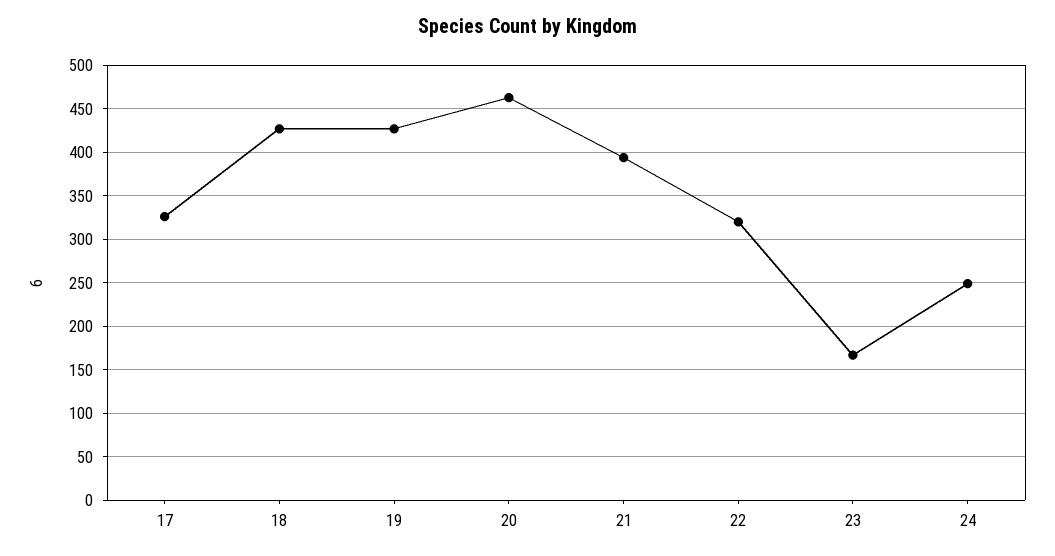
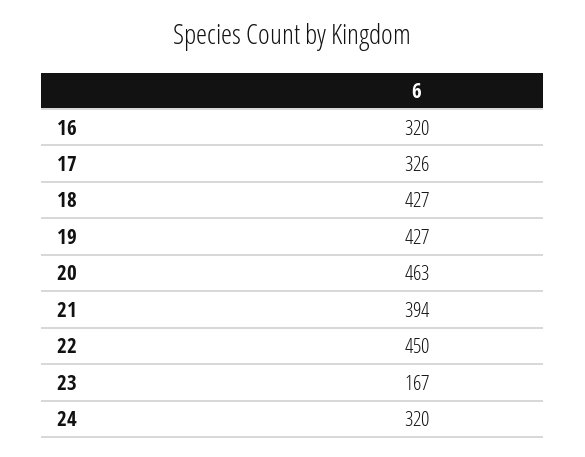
22: 320 -> 450
24: 250 -> 320
16: none -> 320

